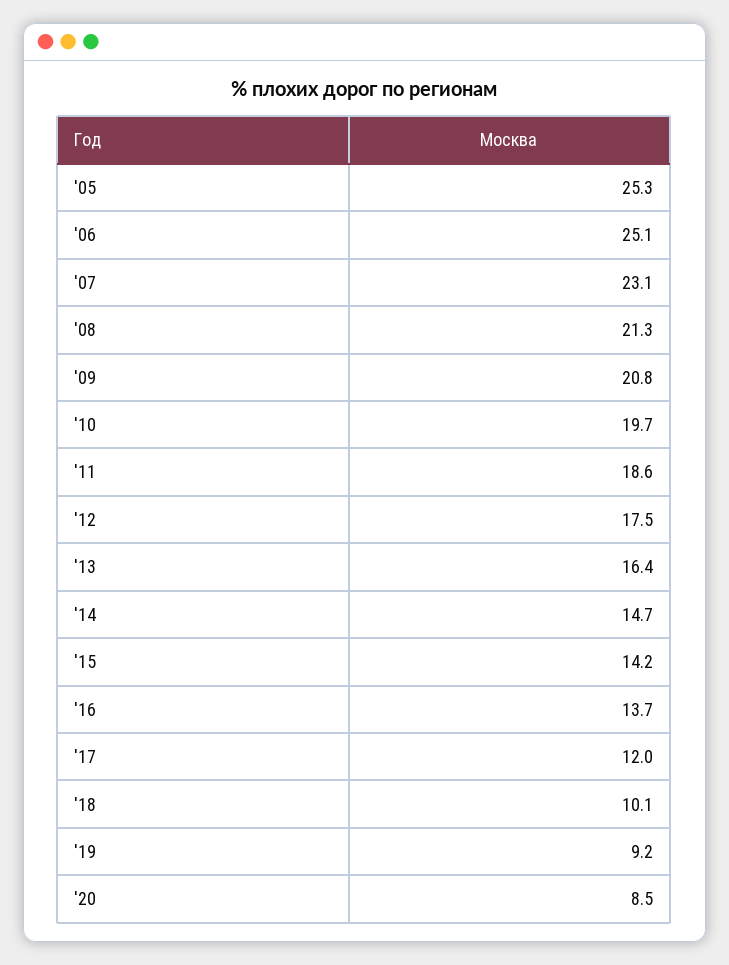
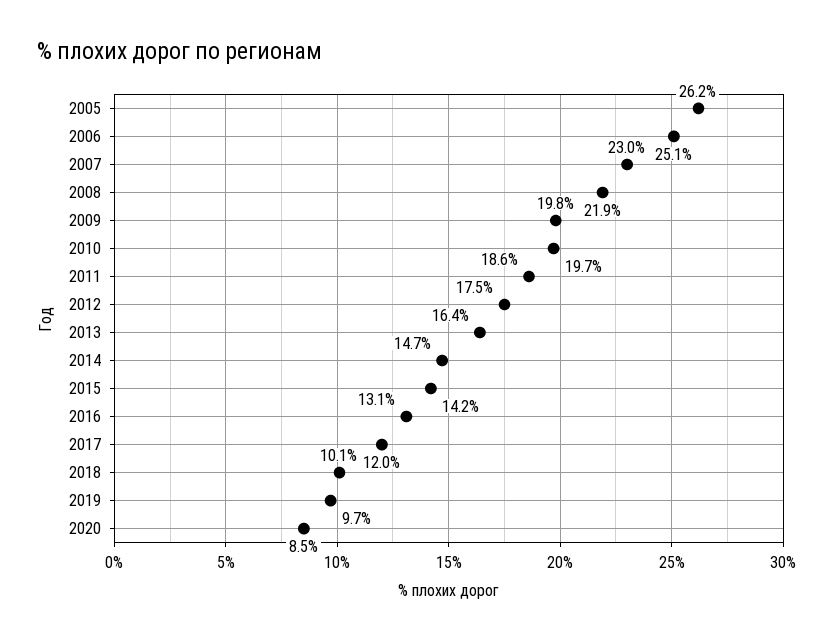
'05: 25.3 -> 26.2
'07: 23.1 -> 23
'08: 21.3 -> 21.9
'09: 20.8 -> 19.8
'16: 13.7 -> 13.1
'19: 9.2 -> 9.7

